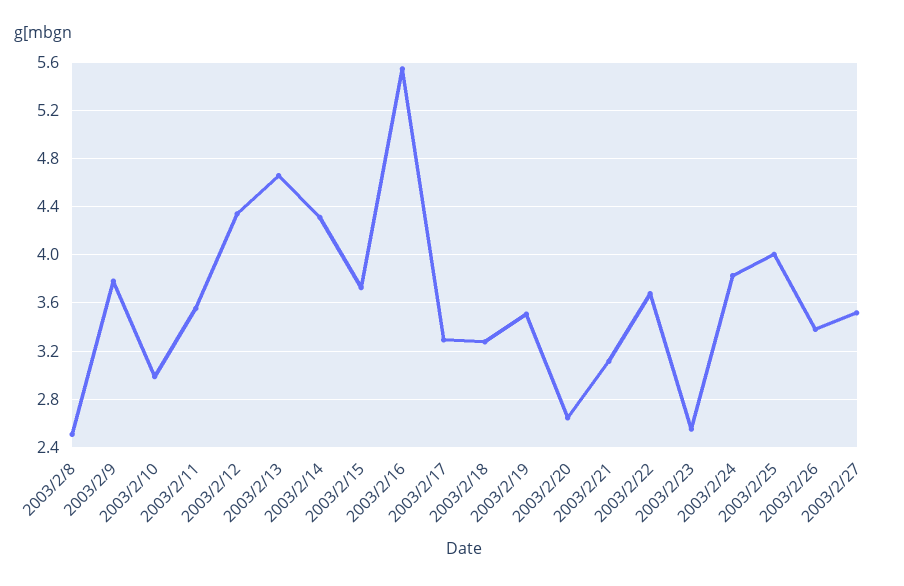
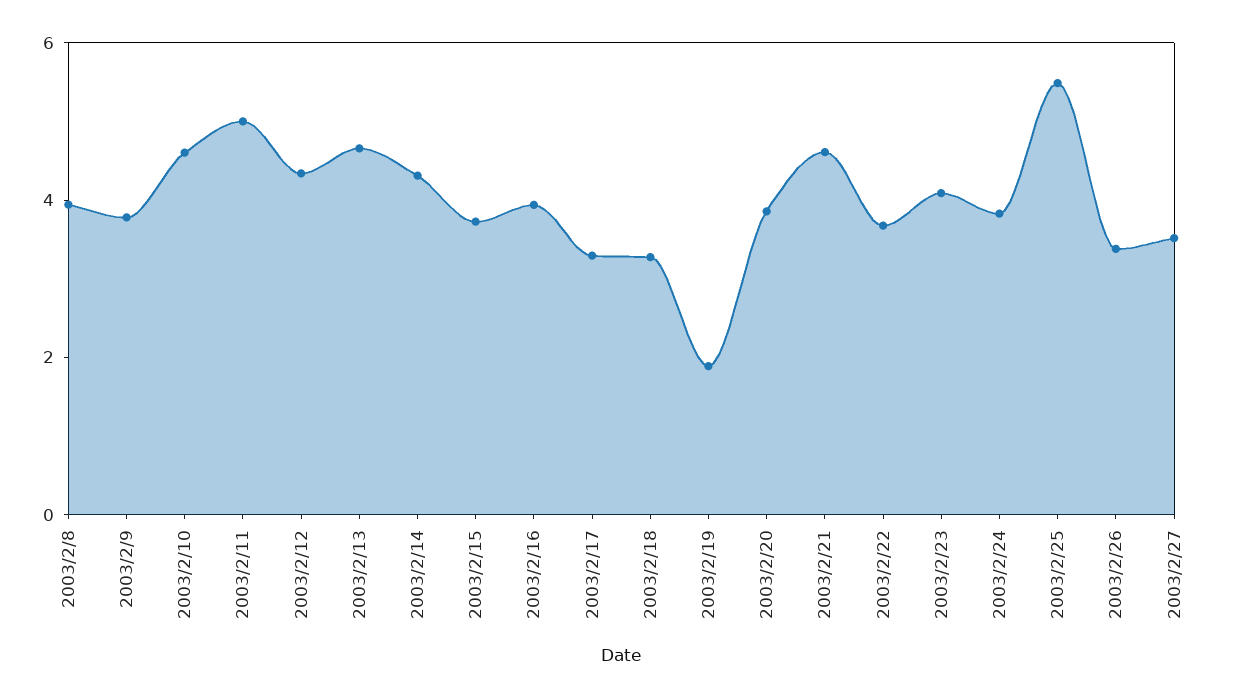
2003/2/8: 2.5 -> 4
2003/2/10: 3 -> 4.5
2003/2/11: 3.55 -> 5
2003/2/16: 5.55 -> 4
2003/2/19: 3.5 -> 2
2003/2/20: 2.65 -> 4
2003/2/21: 3.1 -> 4.5
2003/2/23: 2.55 -> 4
2003/2/25: 4 -> 5.5

